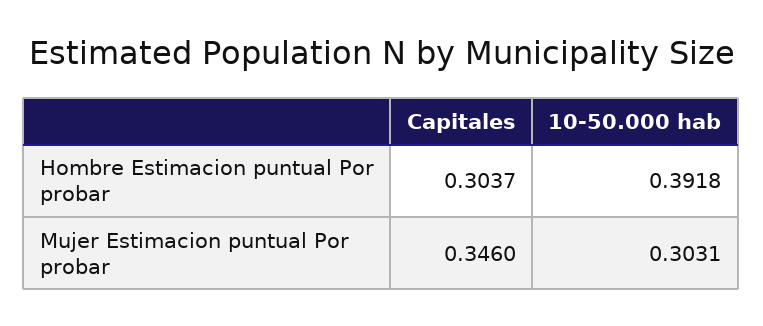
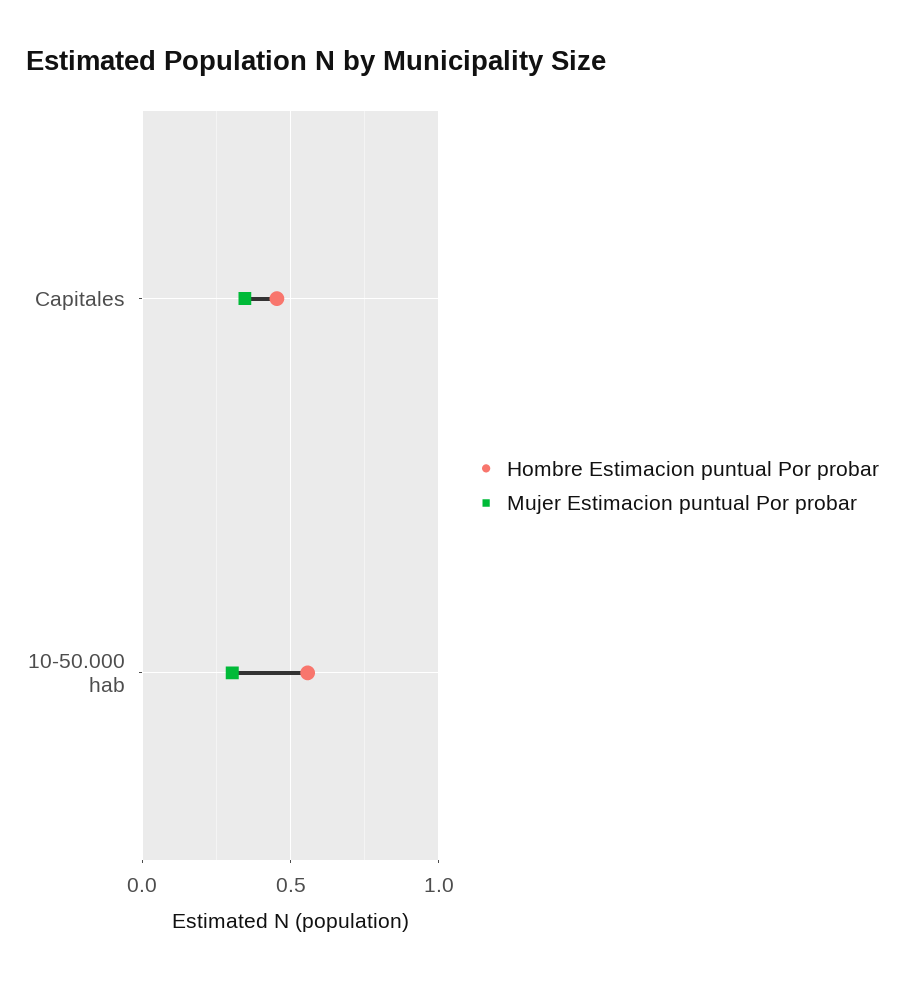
Hombre Estimacion puntual Por probar, Capitales: 0.3037 -> 0.45
Hombre Estimacion puntual Por probar, 10-50.000 hab: 0.3918 -> 0.55

